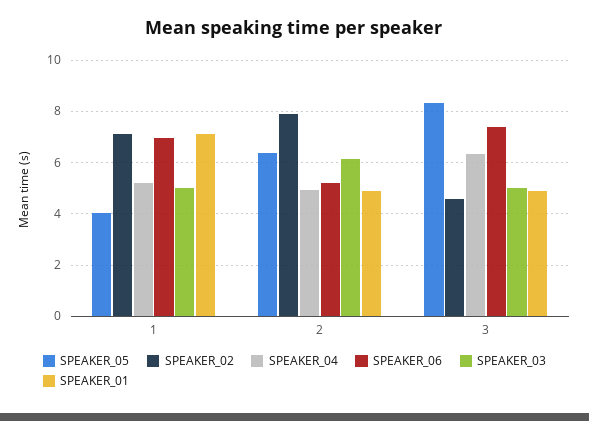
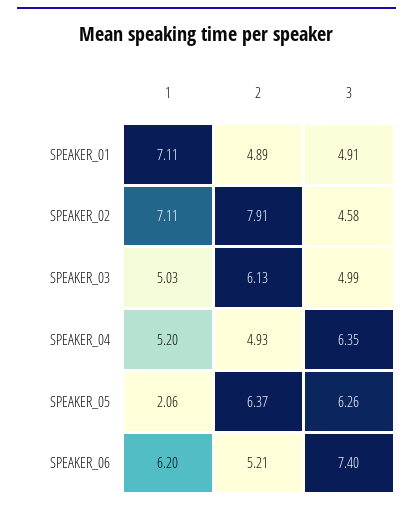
SPEAKER_05, 1: 4 -> 2.06
SPEAKER_06, 1: 7 -> 6.2
SPEAKER_05, 3: 8.25 -> 6.26

